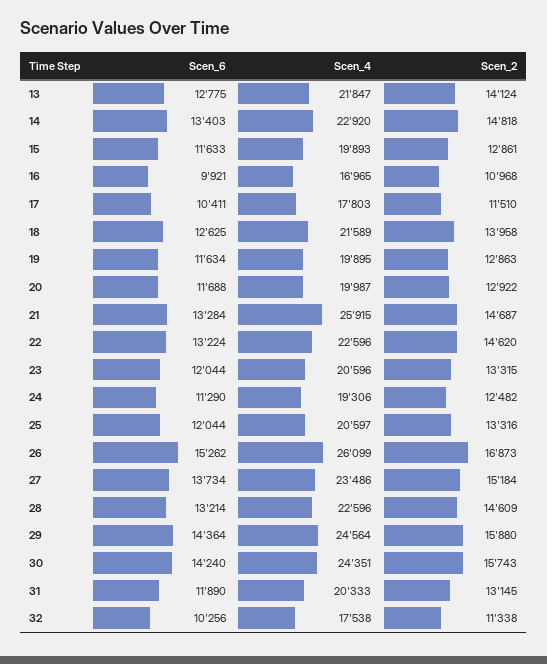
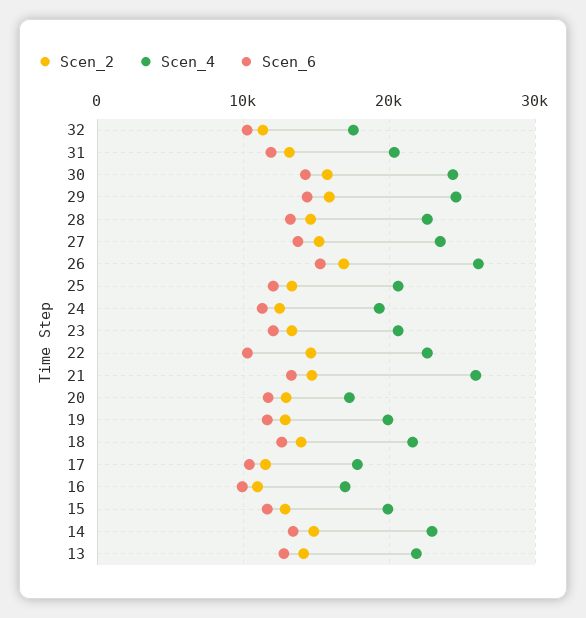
Scen_4, 20: 19987 -> 17000
Scen_6, 22: 13224 -> 10000

